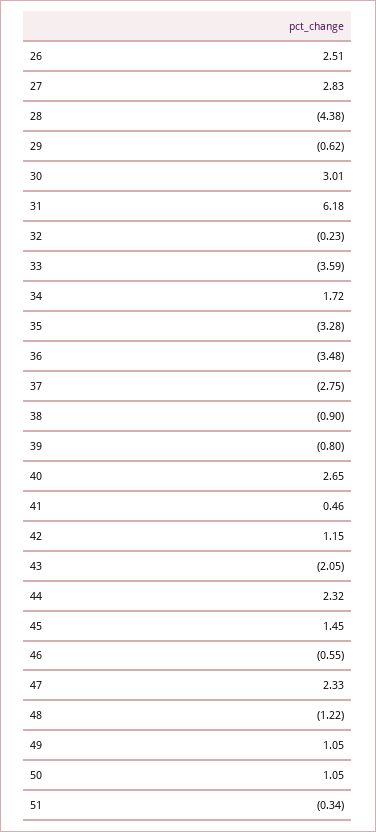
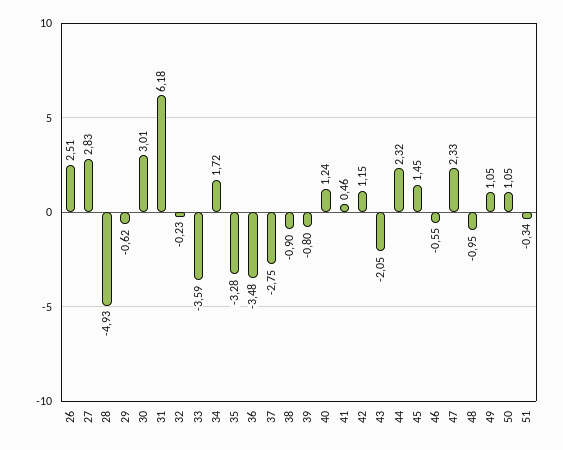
28: -4.38 -> -4.93
40: 2.65 -> 1.24
48: -1.22 -> -0.95

